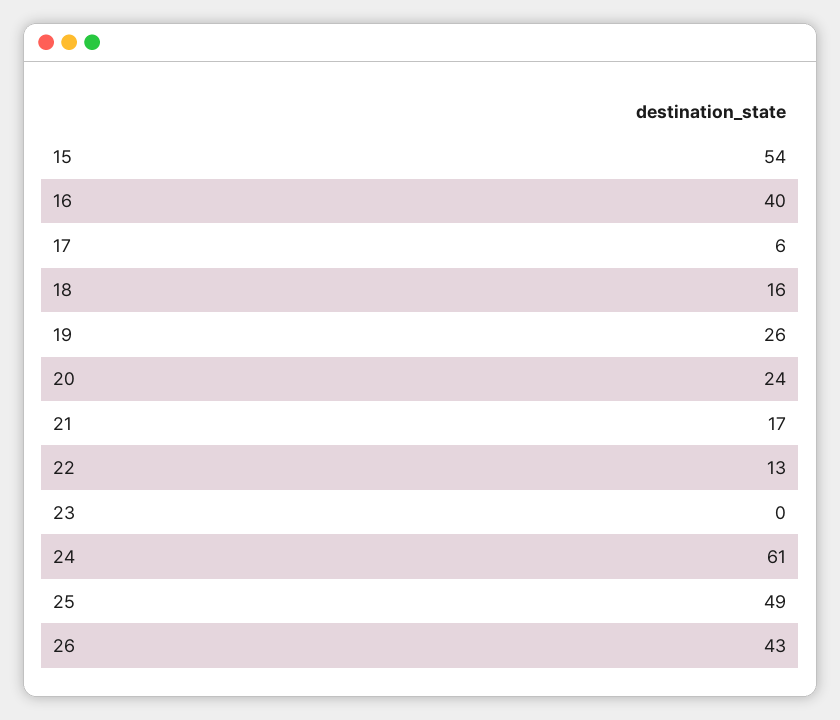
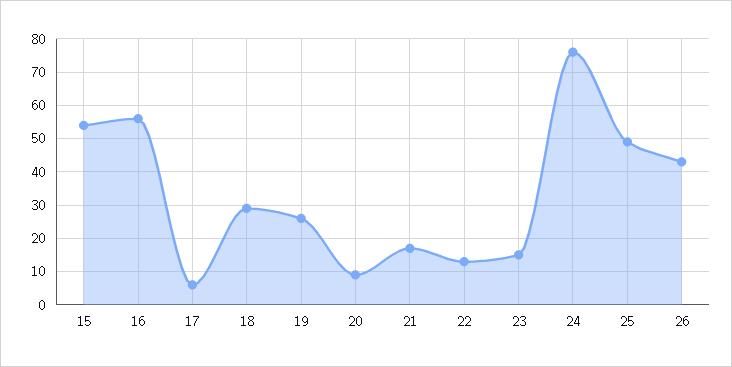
16: 40 -> 55
18: 16 -> 30
20: 24 -> 10
23: 0 -> 15
24: 61 -> 75

